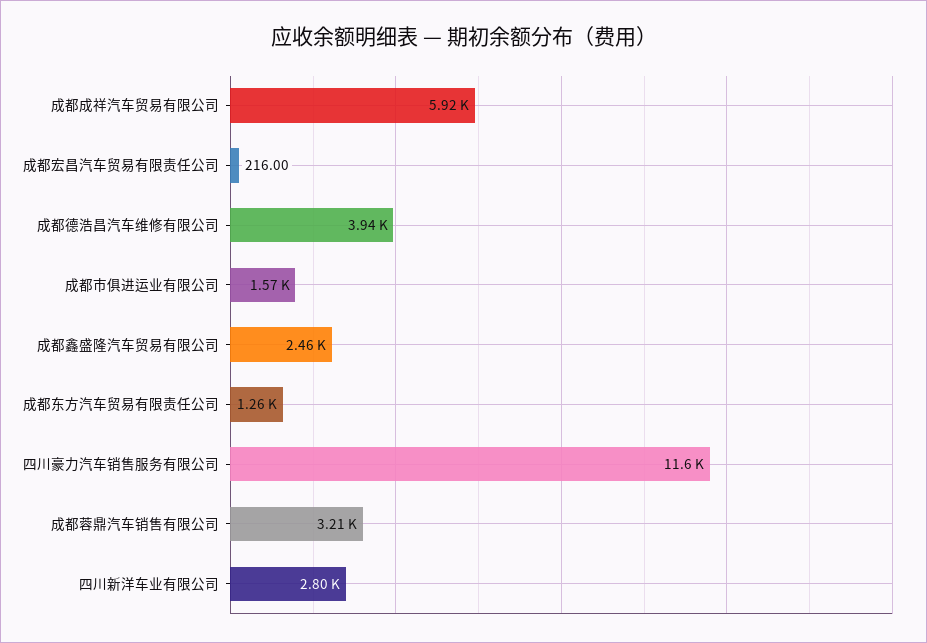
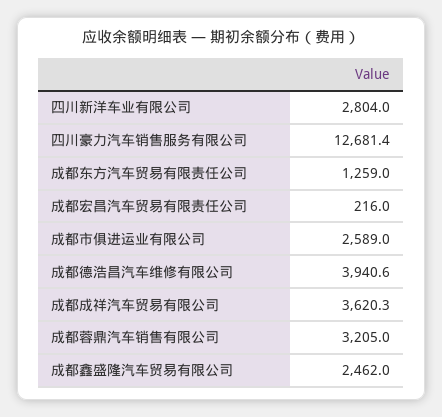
成都成祥汽车贸易有限公司: 5920 -> 3620.3
成都市俱进运业有限公司: 1570 -> 2589
四川豪力汽车销售服务有限公司: 11600 -> 12681.4

